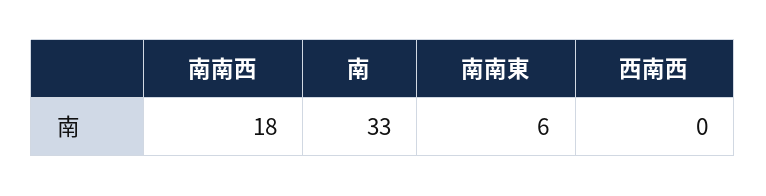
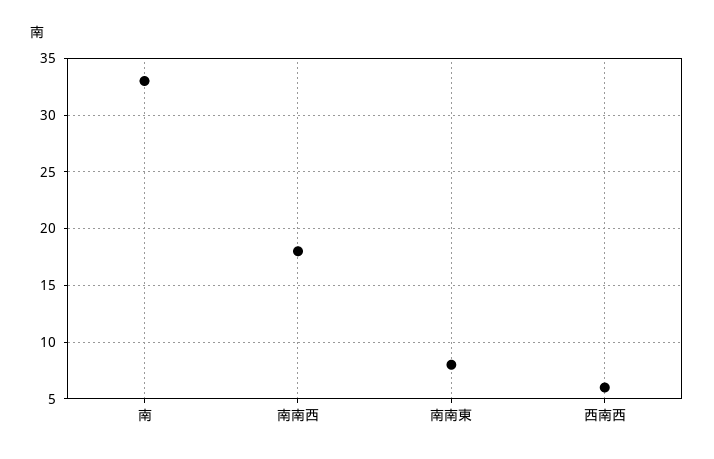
南南東: 6 -> 8
西南西: 0 -> 6

